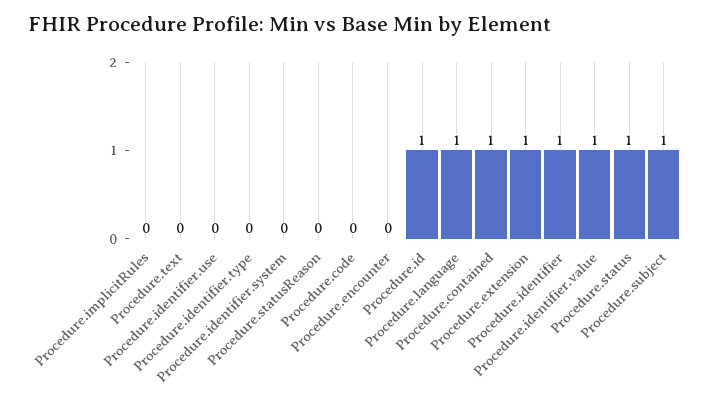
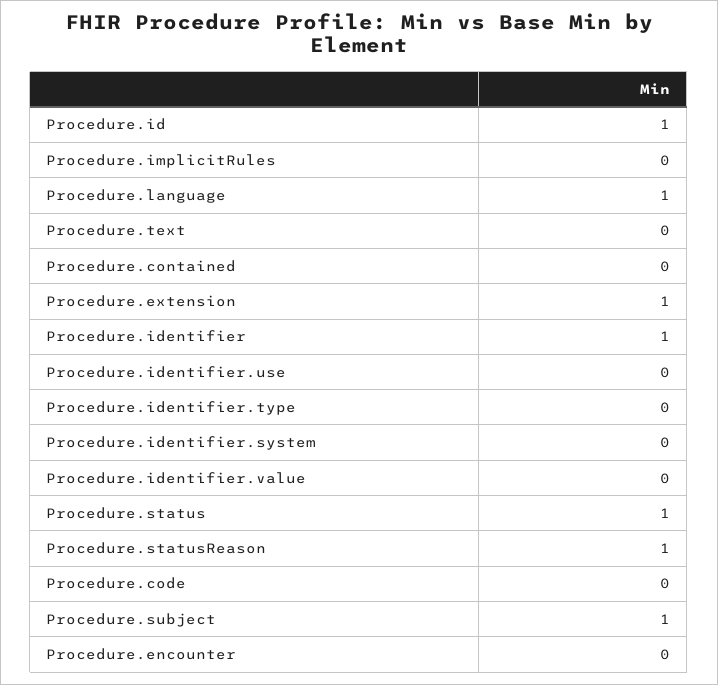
Procedure.statusReason: 0 -> 1
Procedure.contained: 1 -> 0
Procedure.identifier.value: 1 -> 0

